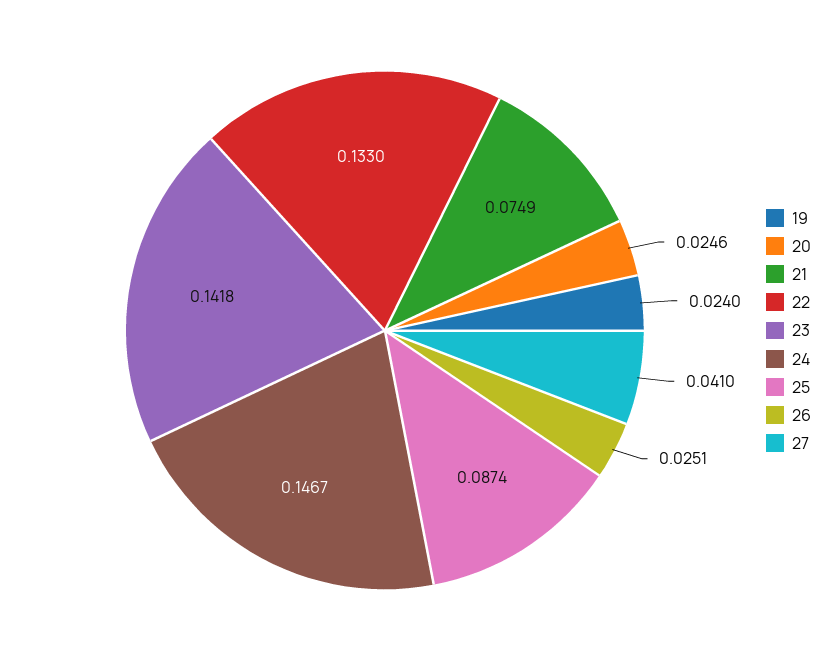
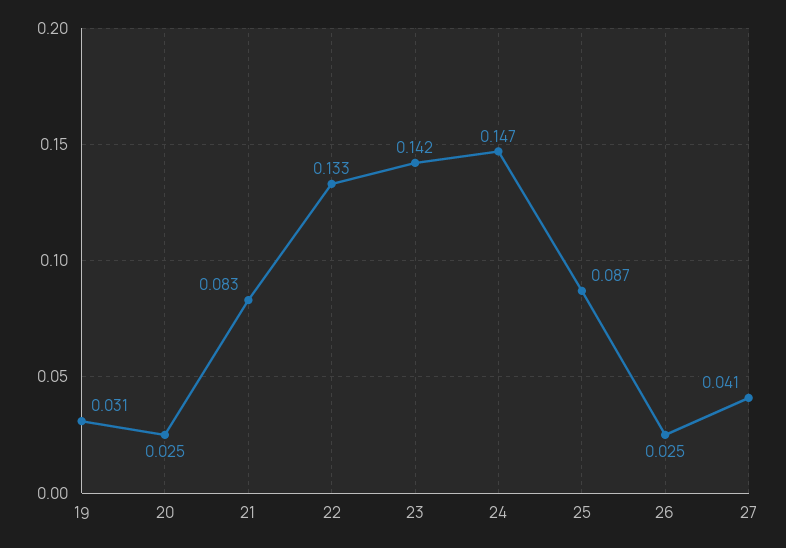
19: 0.024 -> 0.031
21: 0.0749 -> 0.083

